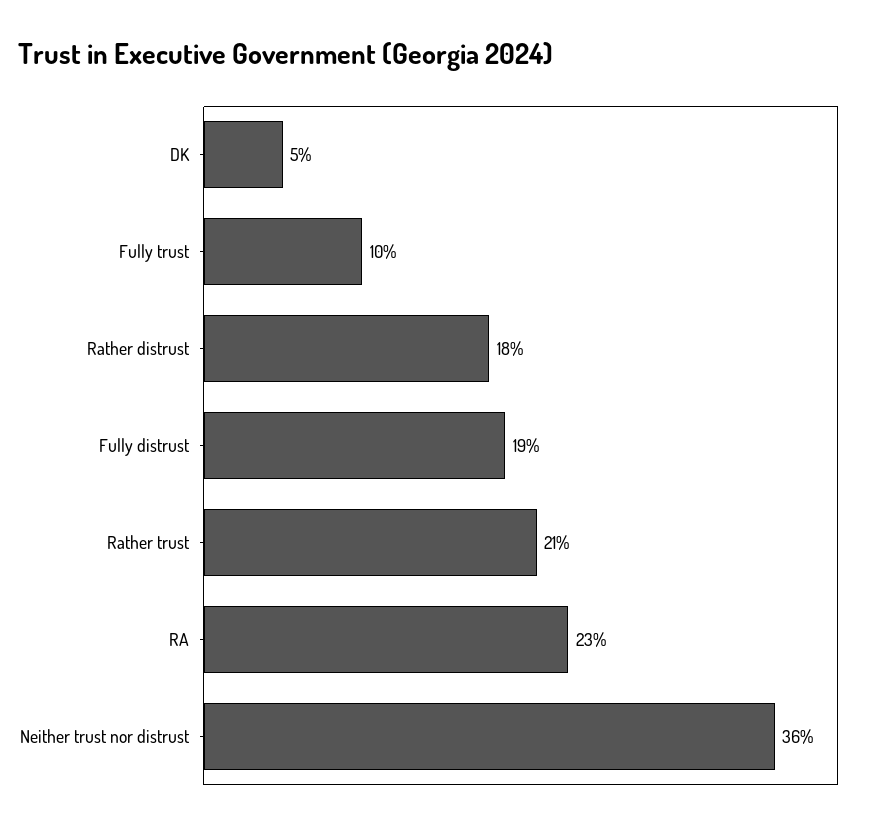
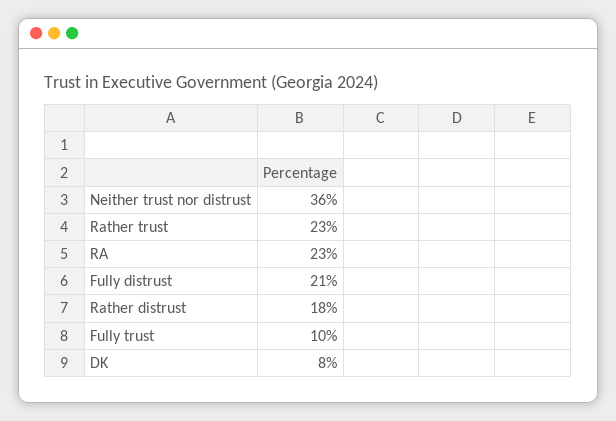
DK: 5 -> 8
Fully distrust: 19 -> 21
Rather trust: 21 -> 23

